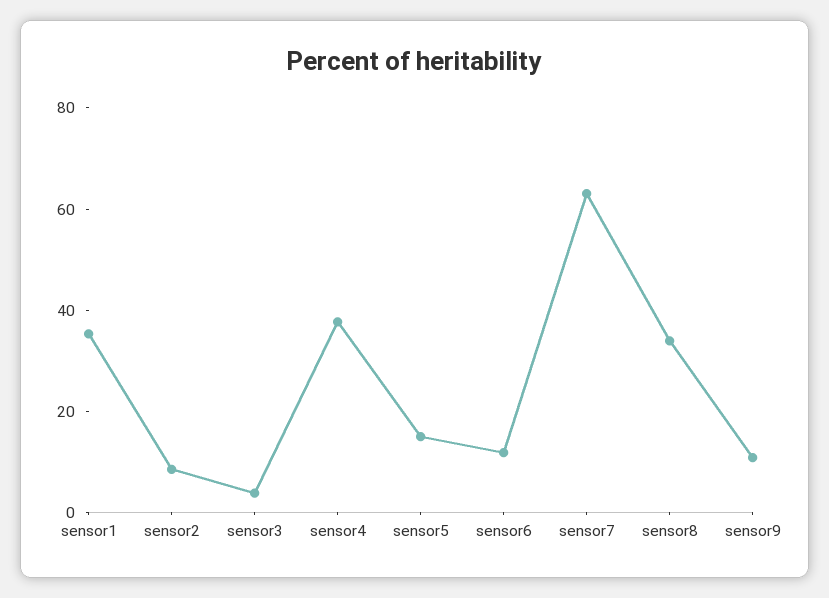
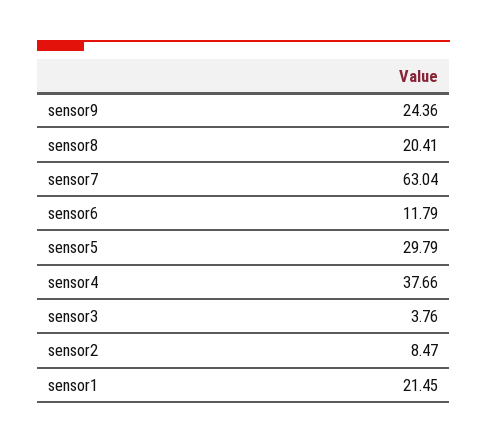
sensor1: 35 -> 21.45
sensor5: 15 -> 29.79
sensor8: 35 -> 20.41
sensor9: 10 -> 24.36

